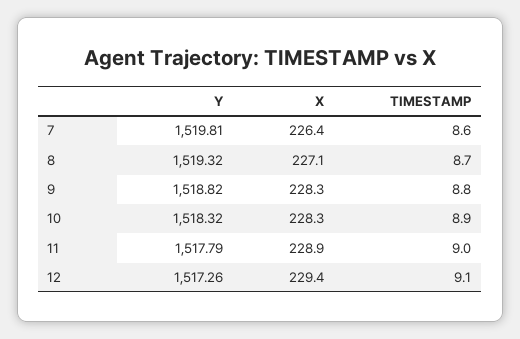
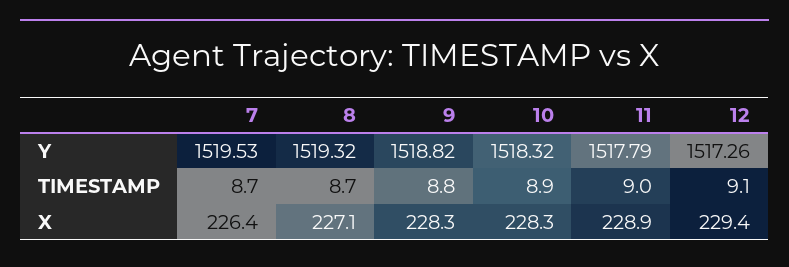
Y, 7: 1519.81 -> 1519.53
TIMESTAMP, 7: 8.6 -> 8.7

